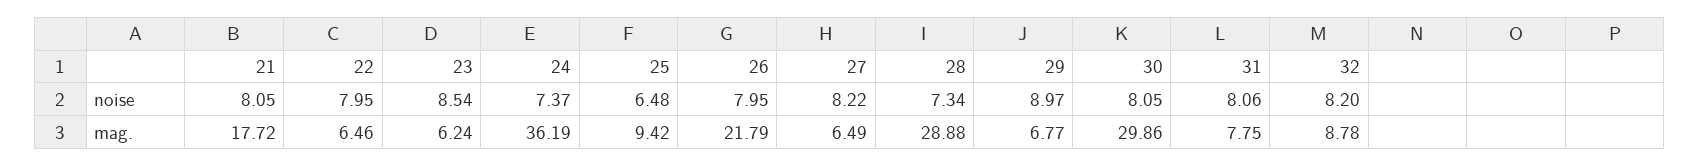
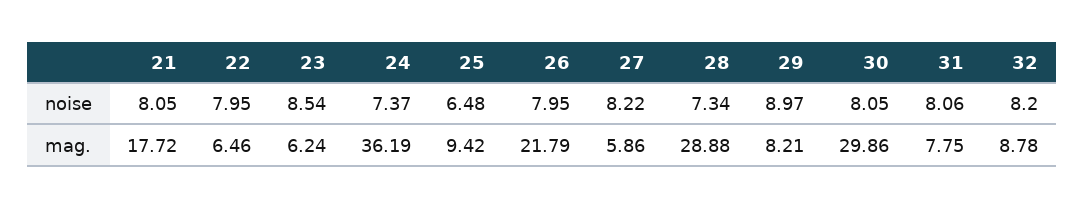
27, mag.: 6.49 -> 5.86
29, mag.: 6.77 -> 8.21

